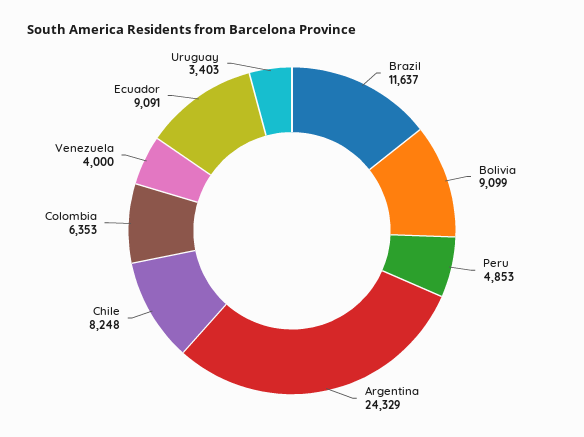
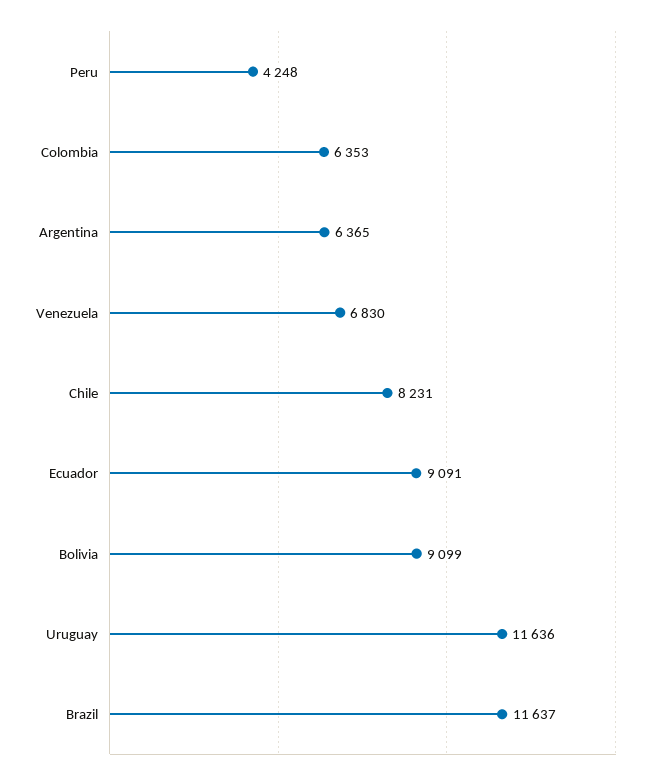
Peru: 4853 -> 4248
Argentina: 24329 -> 6365
Chile: 8248 -> 8231
Venezuela: 4000 -> 6830
Uruguay: 3403 -> 11636

